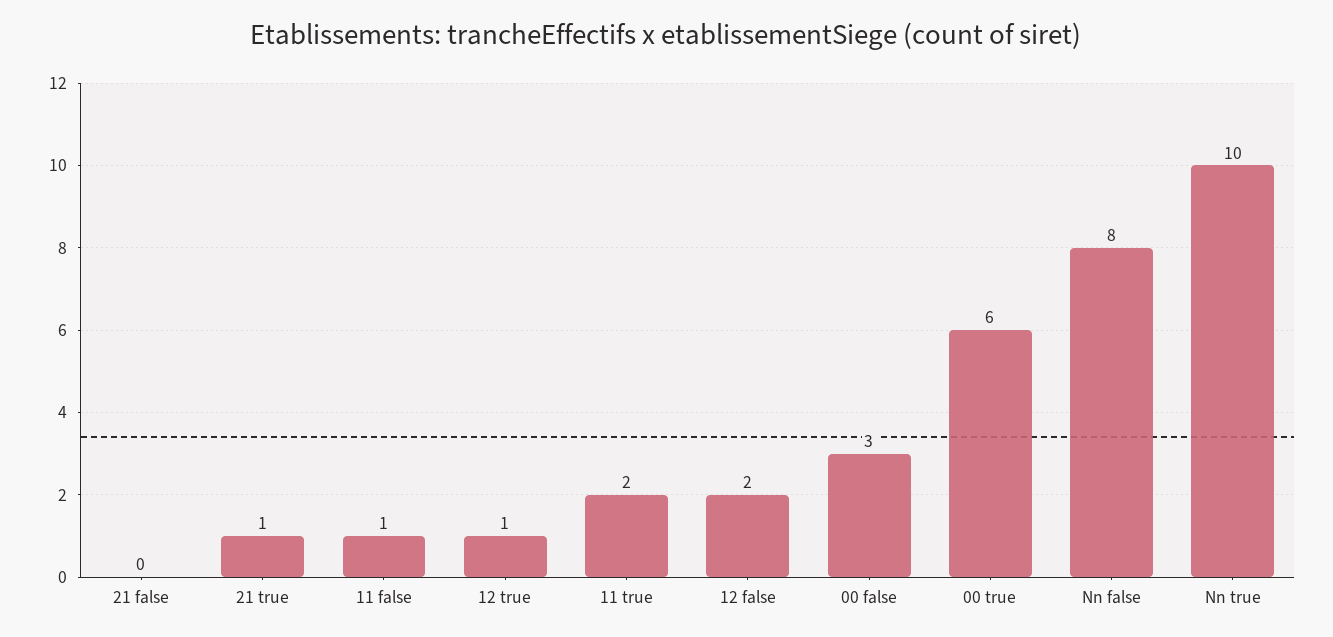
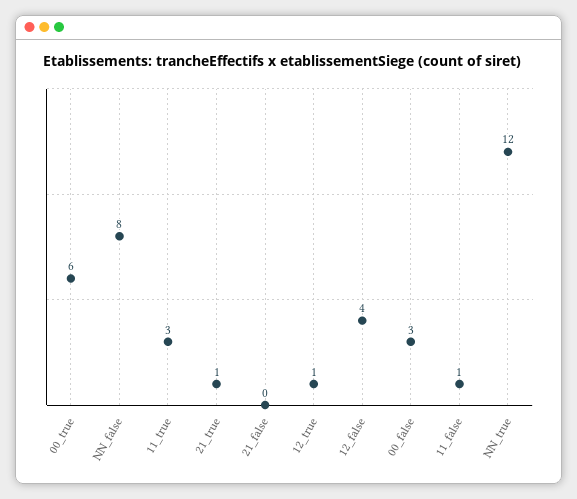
11 true: 2 -> 3
12 false: 2 -> 4
Nn true: 10 -> 12

